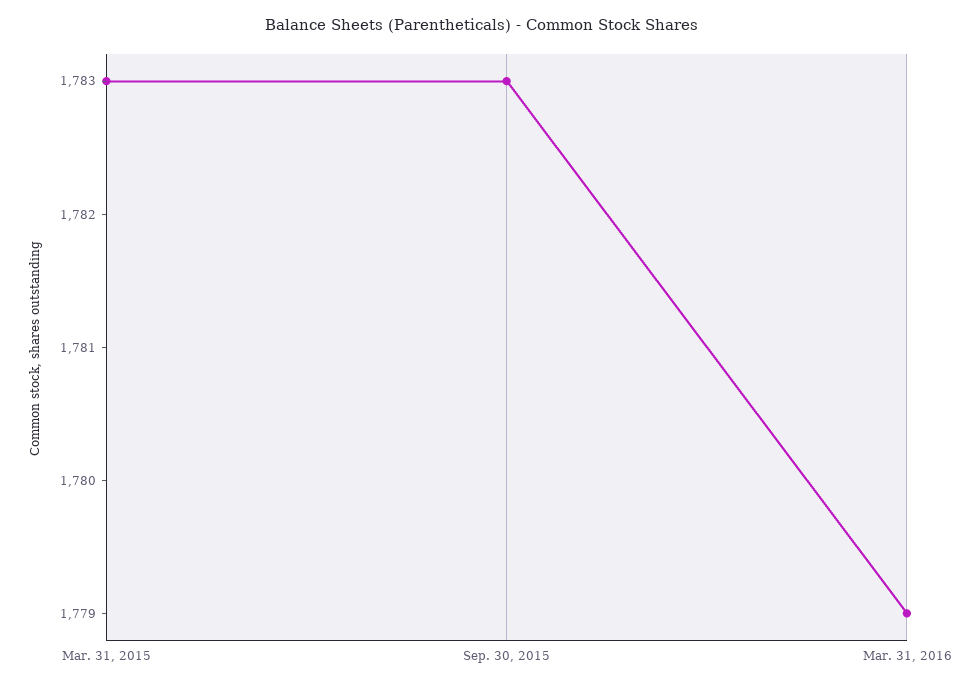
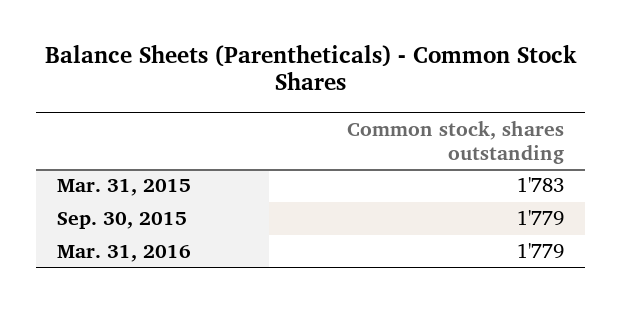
Sep. 30, 2015: 1783 -> 1779

